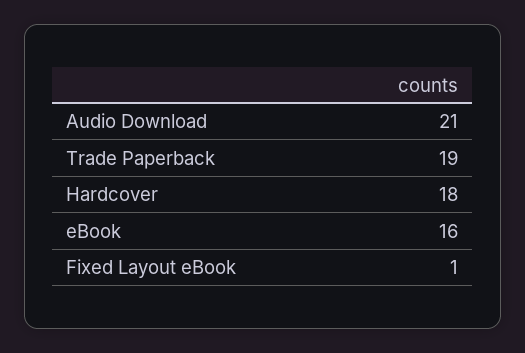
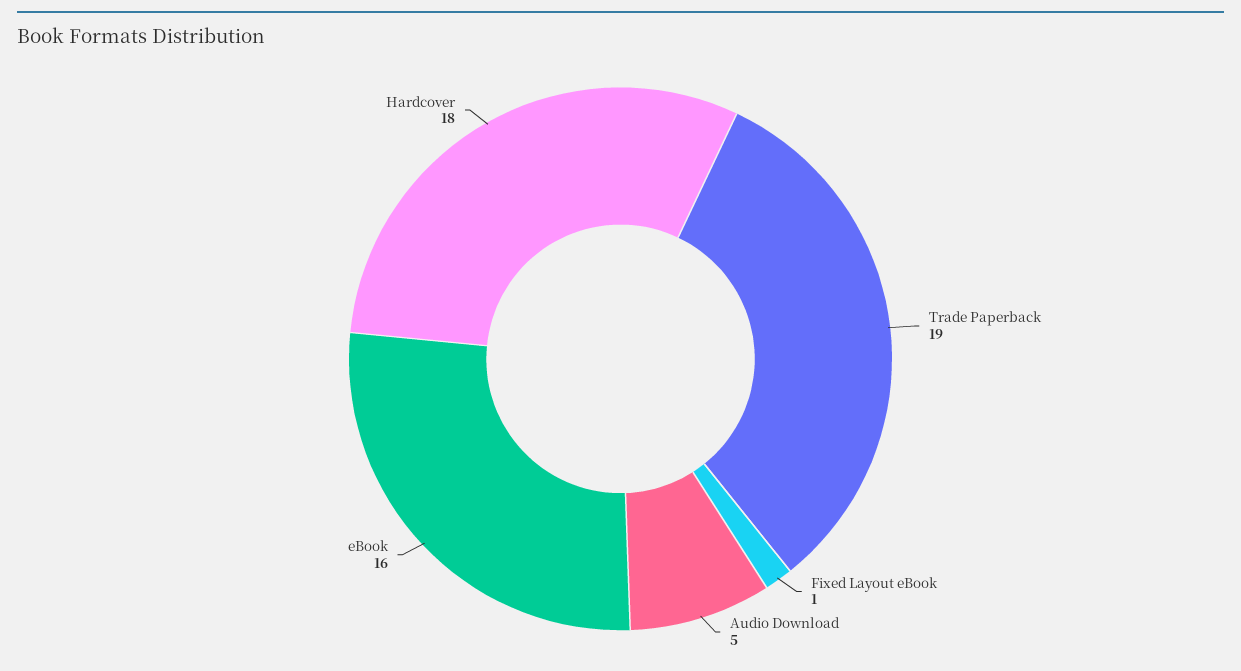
Audio Download: 21 -> 5

